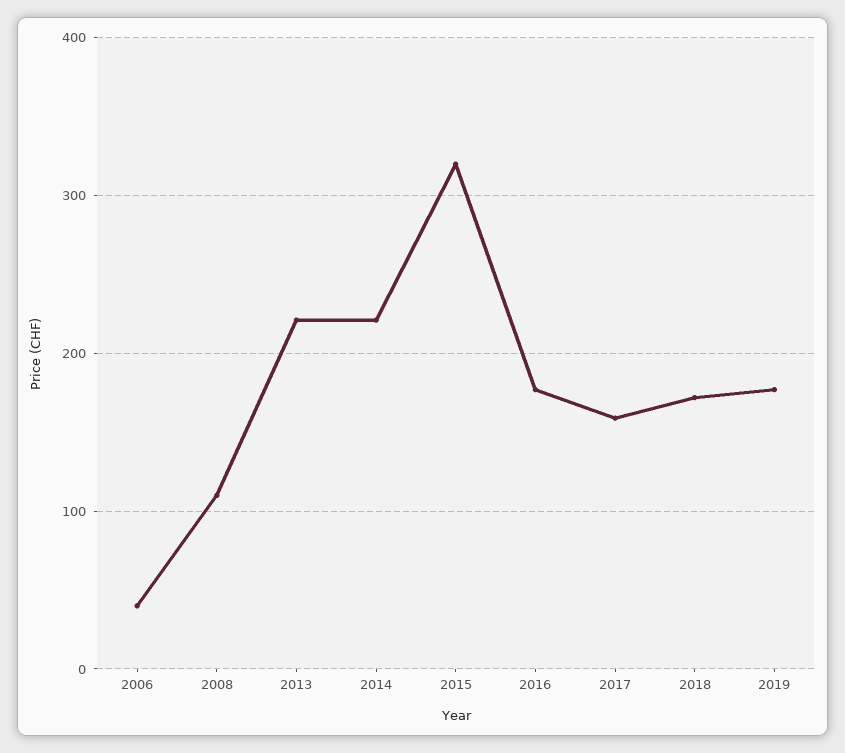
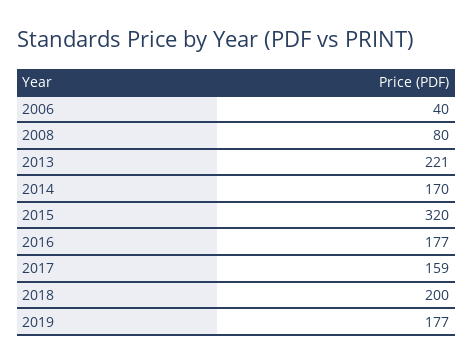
2008: 110 -> 80
2014: 220 -> 170
2018: 170 -> 200

